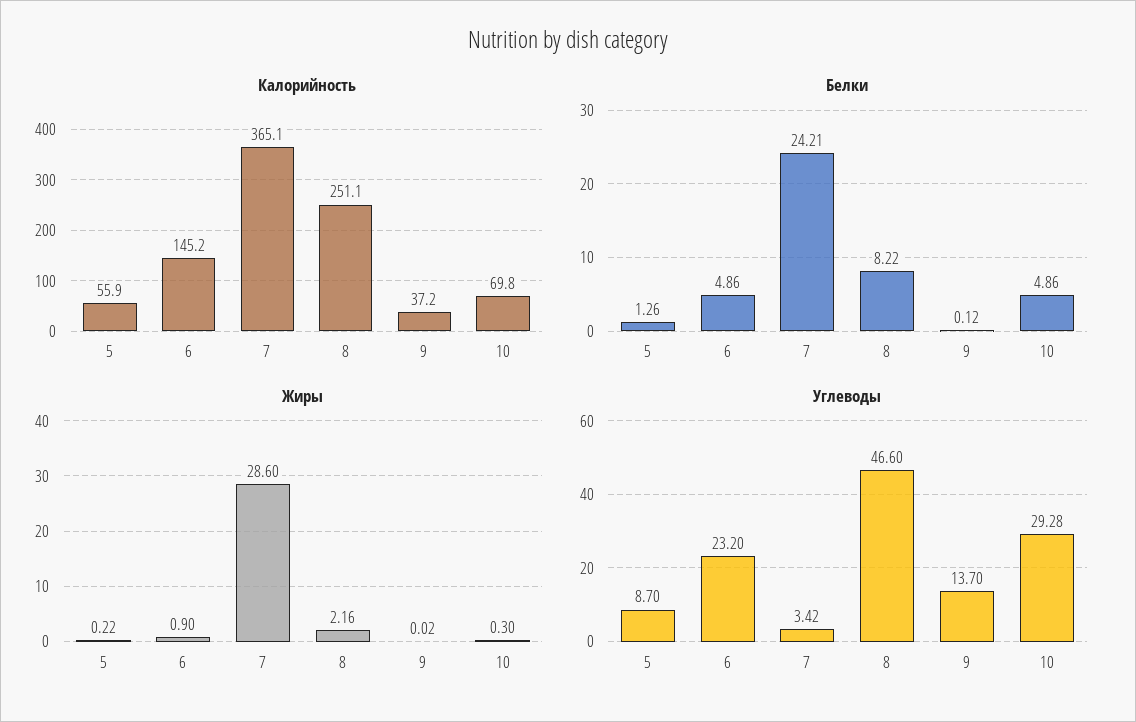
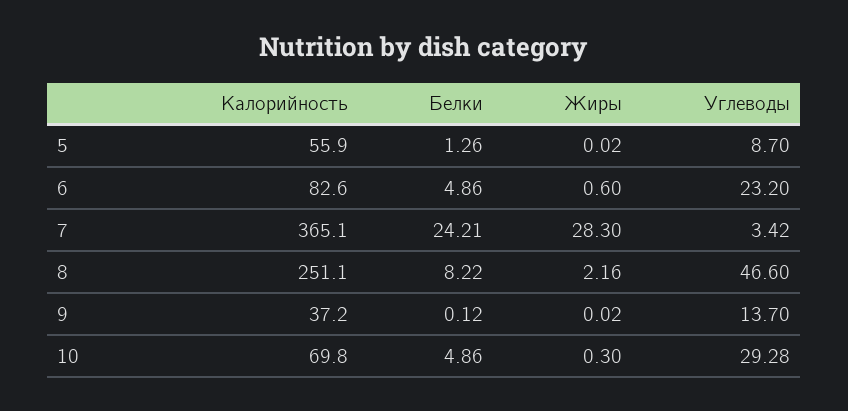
Калорийность, 6: 145.2 -> 82.6
Жиры, 5: 0.22 -> 0.02
Жиры, 6: 0.9 -> 0.6
Жиры, 7: 28.6 -> 28.3

